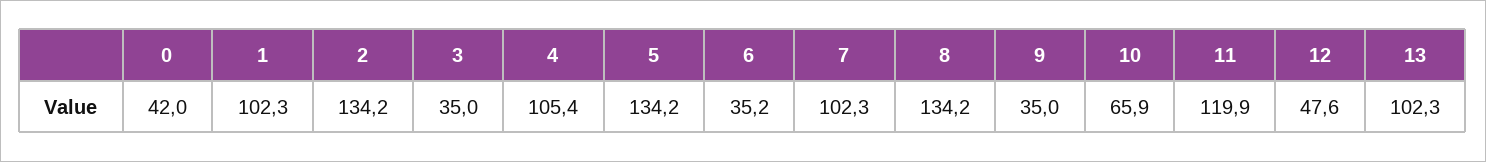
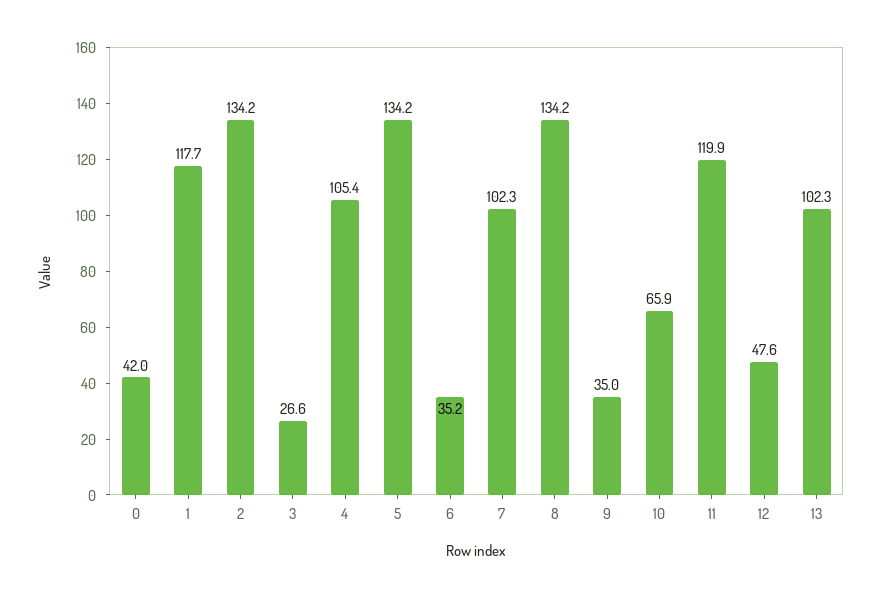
1: 102.3 -> 117.7
3: 35 -> 26.6

